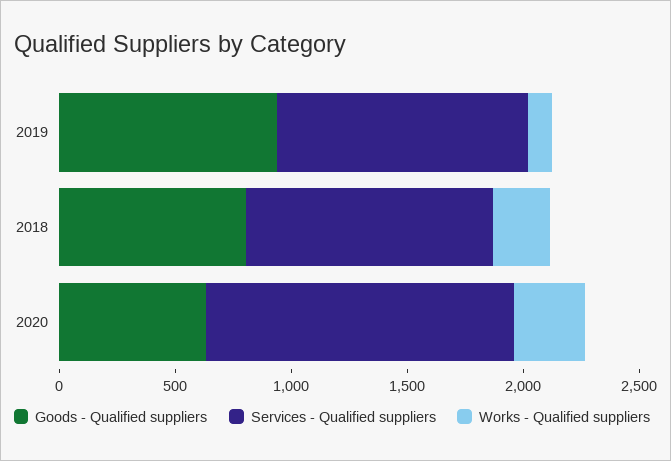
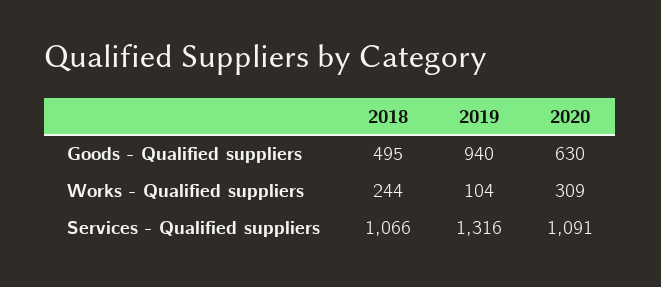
Services - Qualified suppliers, 2019: 1100 -> 1316
Goods - Qualified suppliers, 2018: 800 -> 495
Services - Qualified suppliers, 2020: 1300 -> 1091

